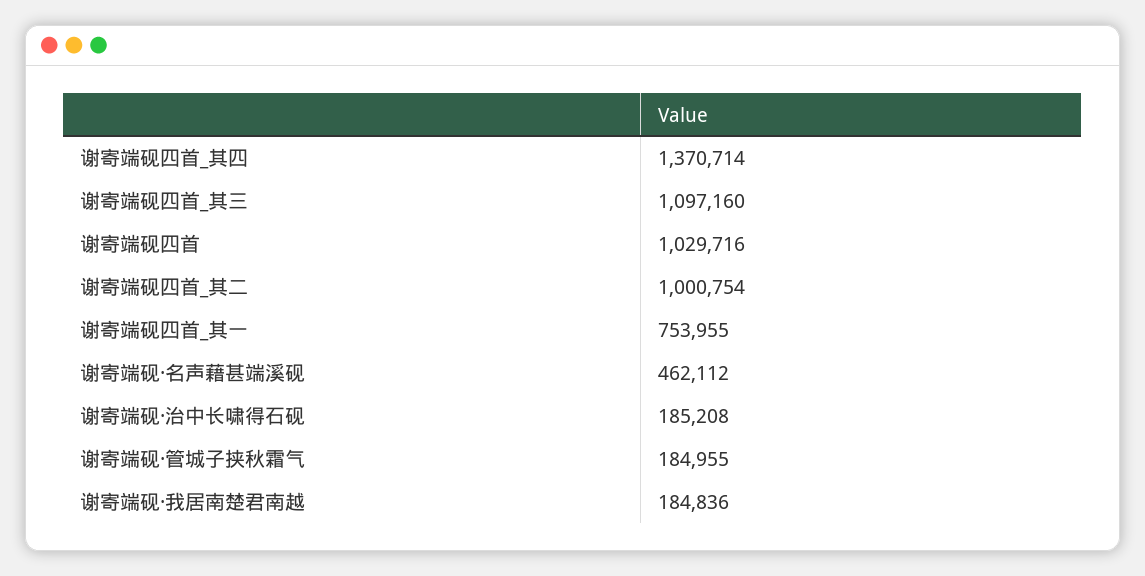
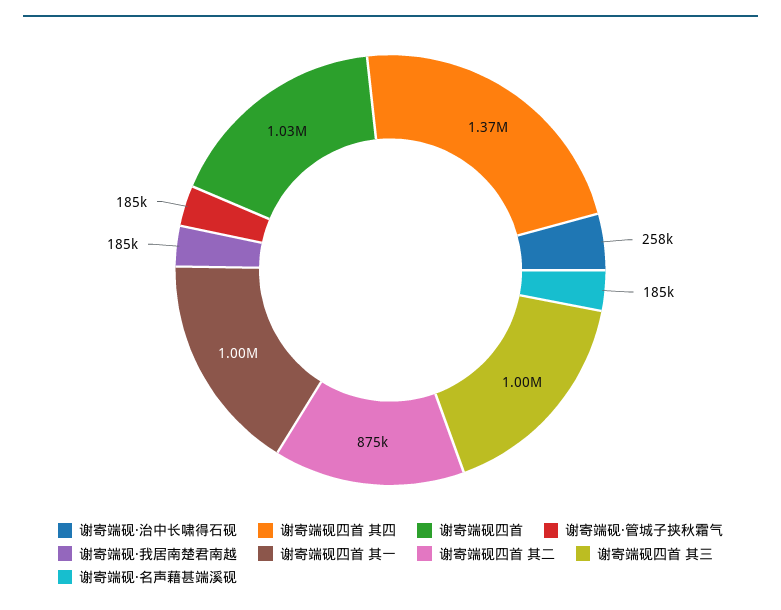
谢寄端砚四首_其三: 1097160 -> 1000000
谢寄端砚四首_其二: 1000754 -> 875000
谢寄端砚四首_其一: 753955 -> 1000000
谢寄端砚·名声藉甚端溪砚: 462112 -> 185000
谢寄端砚·治中长啸得石砚: 185208 -> 258000

